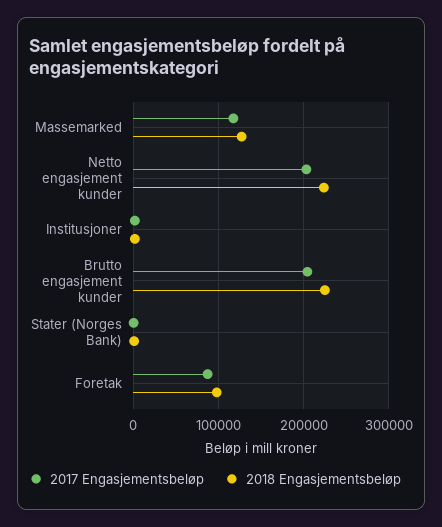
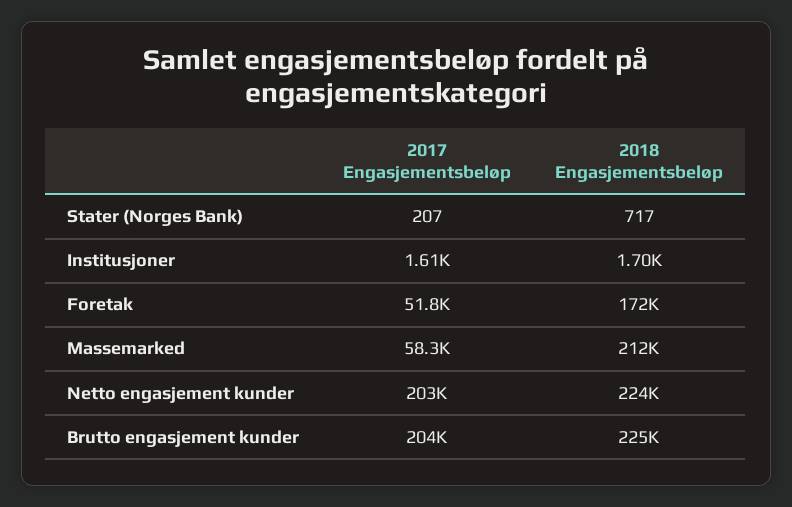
2017 Engasjementsbeløp, Massemarked: 120000 -> 58300
2018 Engasjementsbeløp, Massemarked: 130000 -> 212000
2017 Engasjementsbeløp, Foretak: 90000 -> 51800
2018 Engasjementsbeløp, Foretak: 100000 -> 172000

